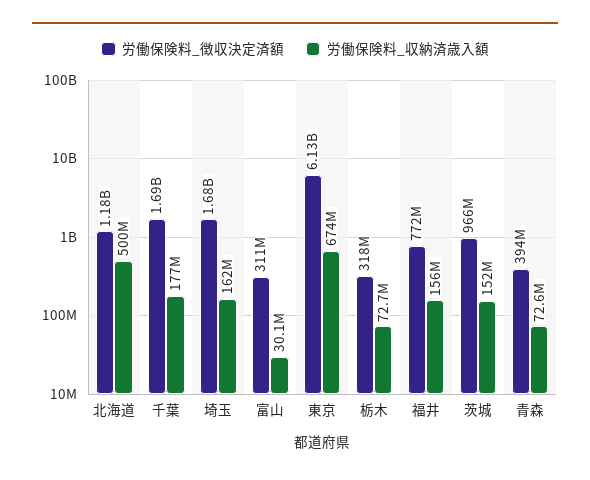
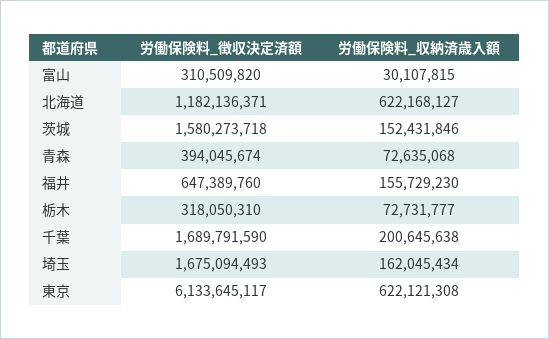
労働保険料_収納済歳入額, 北海道: 500000000 -> 622168127
労働保険料_収納済歳入額, 千葉: 177000000 -> 200645638
労働保険料_収納済歳入額, 東京: 674000000 -> 622121308
労働保険料_徴収決定済額, 福井: 772000000 -> 647389760
労働保険料_徴収決定済額, 茨城: 966000000 -> 1580273718

